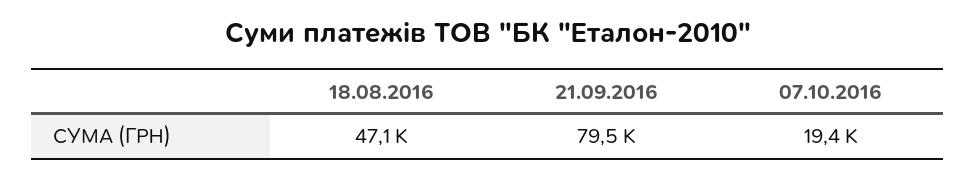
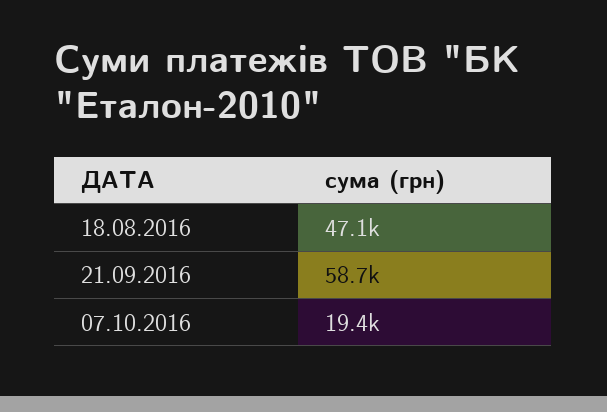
21.09.2016: 79500 -> 58700

